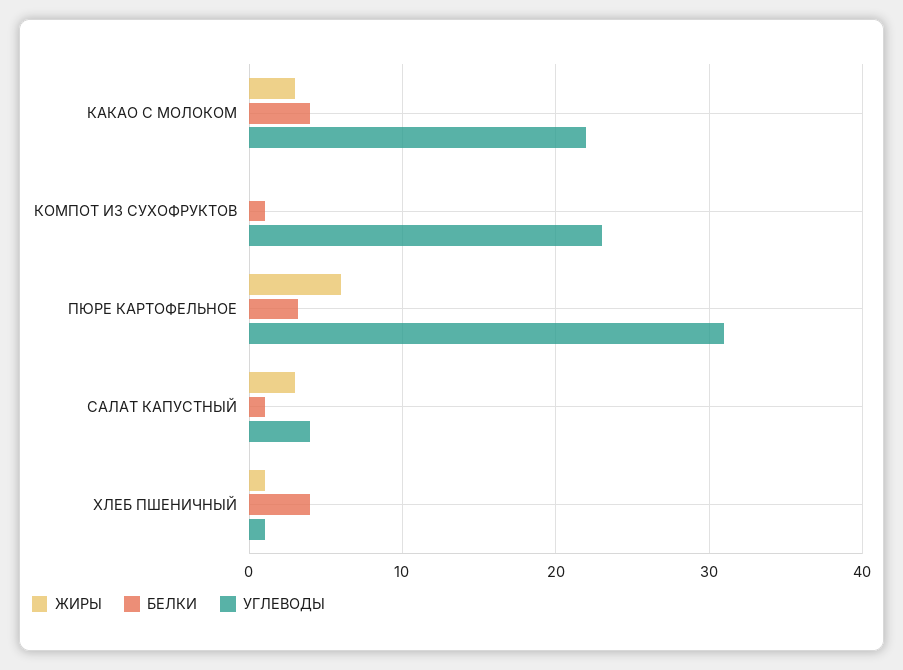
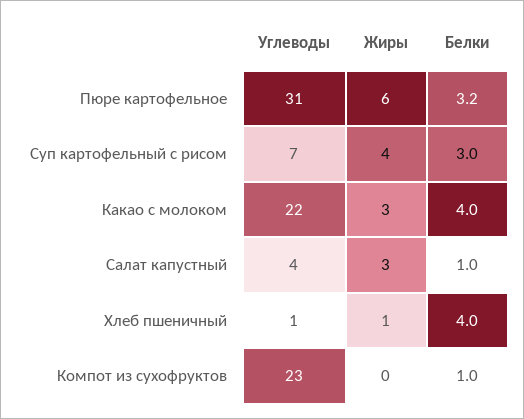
УГЛЕВОДЫ, Суп картофельный с рисом: none -> 7
ЖИРЫ, Суп картофельный с рисом: none -> 4
БЕЛКИ, Суп картофельный с рисом: none -> 3

